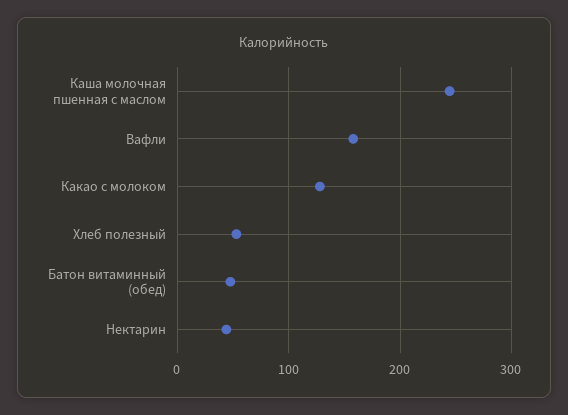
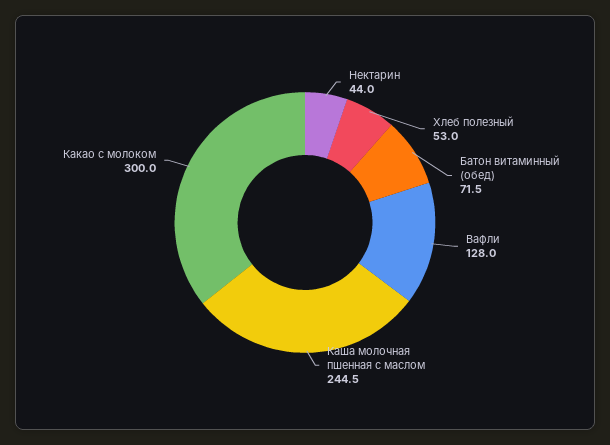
Вафли: 160 -> 128
Какао с молоком: 130 -> 300
Батон витаминный (обед): 50 -> 71.5

